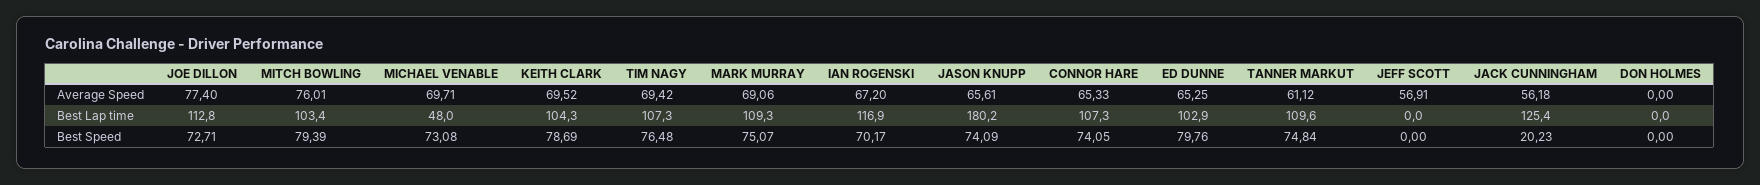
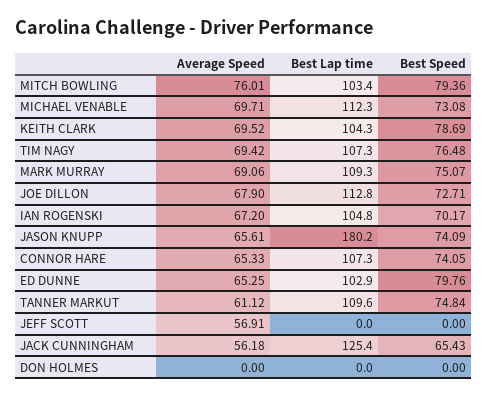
JOE DILLON, Average Speed: 77.4 -> 67.9
MICHAEL VENABLE, Best Lap time: 48 -> 112.3
IAN ROGENSKI, Best Lap time: 116.9 -> 104.8
MITCH BOWLING, Best Speed: 79.39 -> 79.36
JACK CUNNINGHAM, Best Speed: 20.23 -> 65.43

